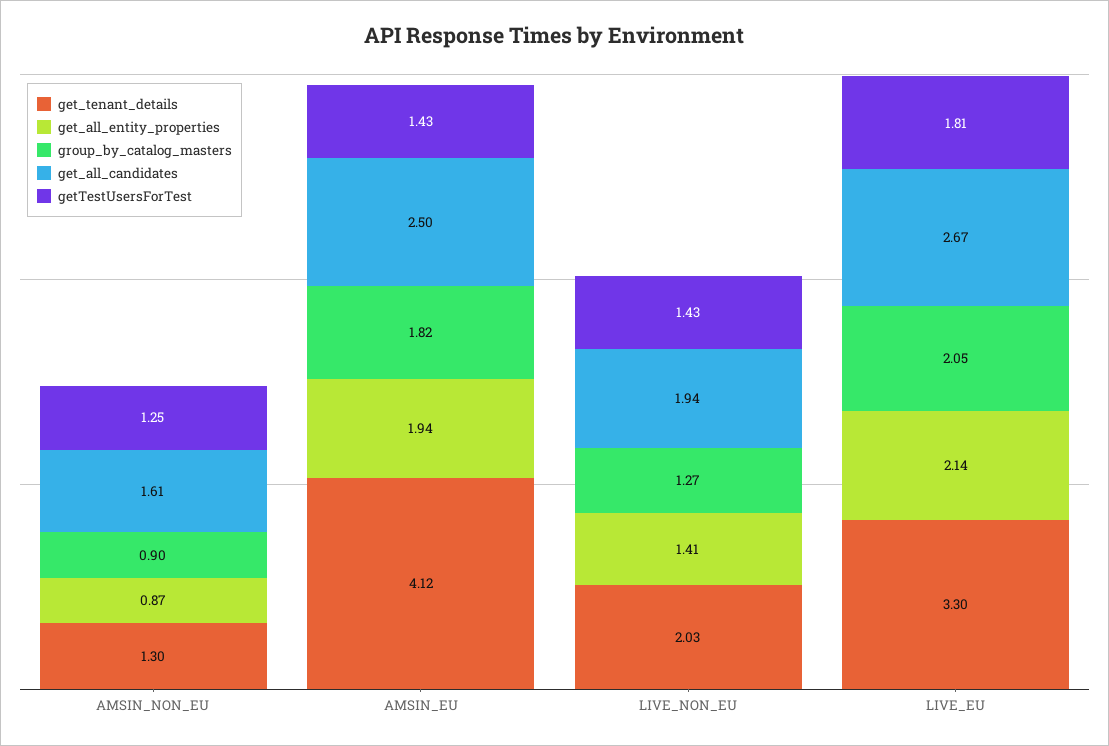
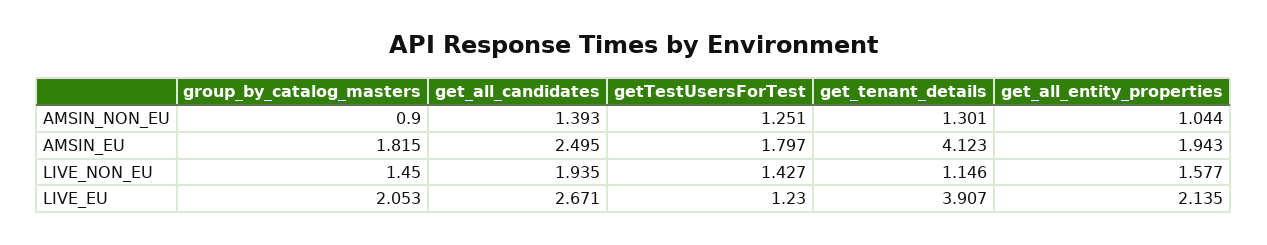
get_all_entity_properties, AMSIN_NON_EU: 0.87 -> 1.044
get_all_candidates, AMSIN_NON_EU: 1.61 -> 1.393
getTestUsersForTest, AMSIN_EU: 1.43 -> 1.797
get_tenant_details, LIVE_NON_EU: 2.03 -> 1.146
get_all_entity_properties, LIVE_NON_EU: 1.41 -> 1.577
group_by_catalog_masters, LIVE_NON_EU: 1.27 -> 1.45
get_tenant_details, LIVE_EU: 3.3 -> 3.907
getTestUsersForTest, LIVE_EU: 1.81 -> 1.23

